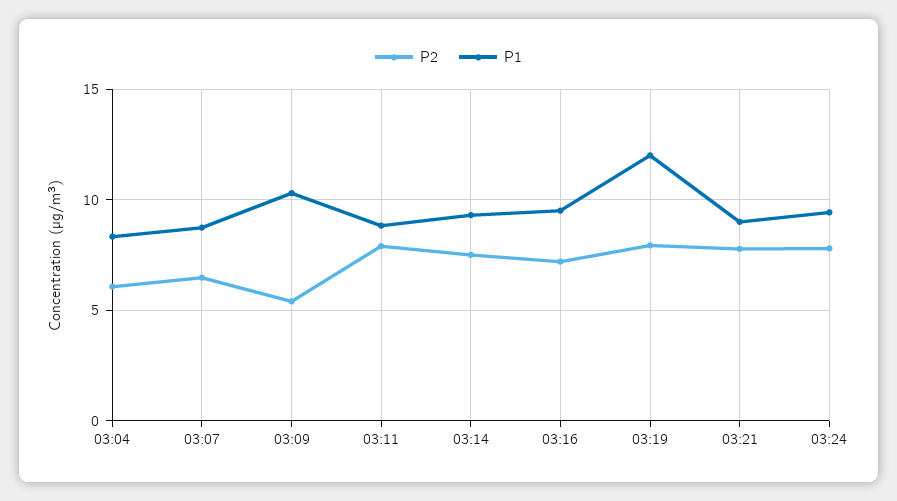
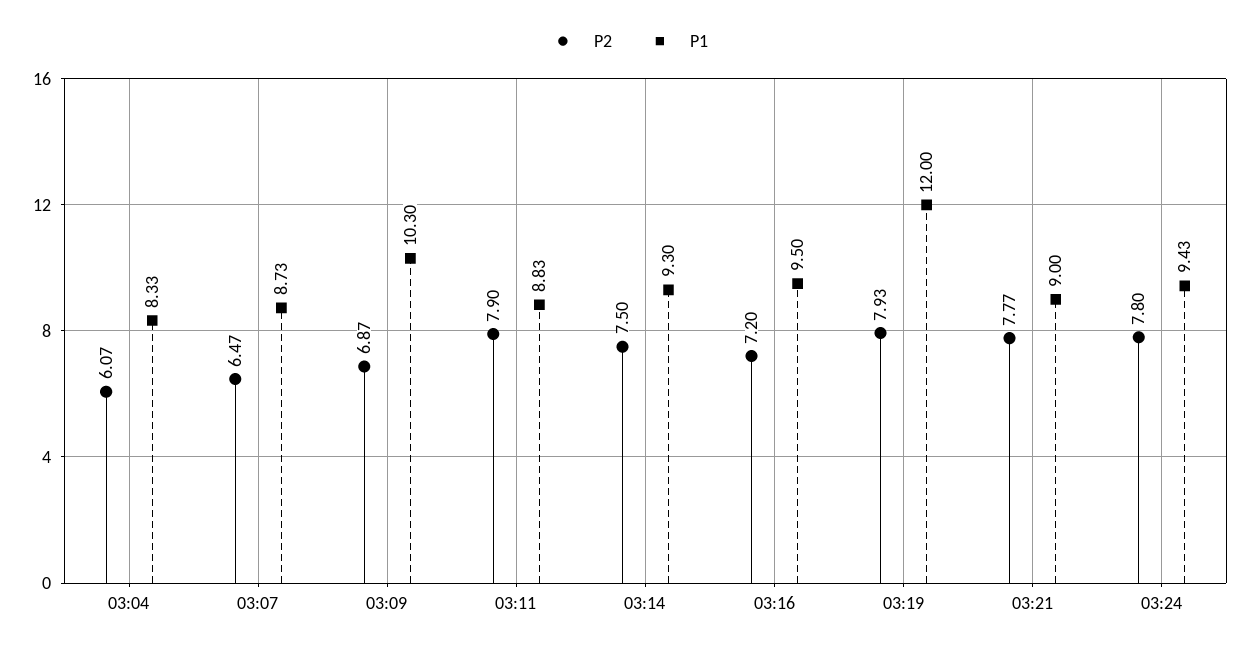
P2, 03:09: 5.5 -> 6.87

